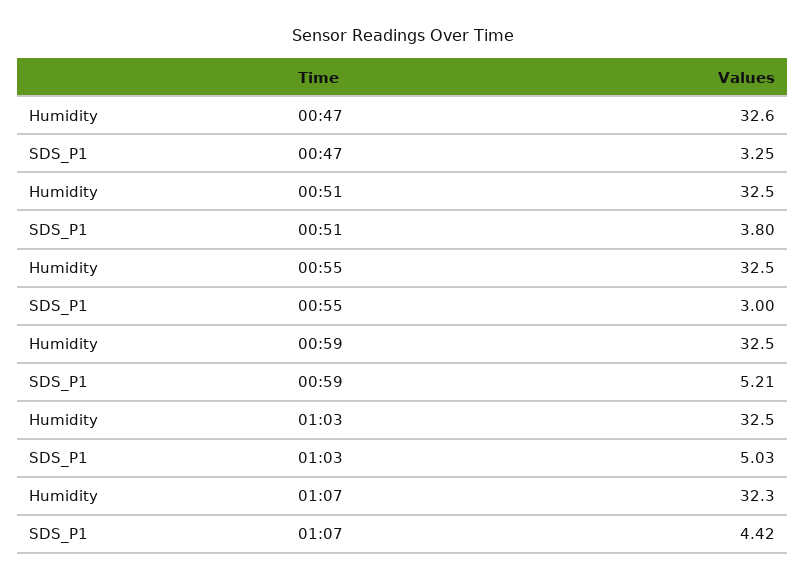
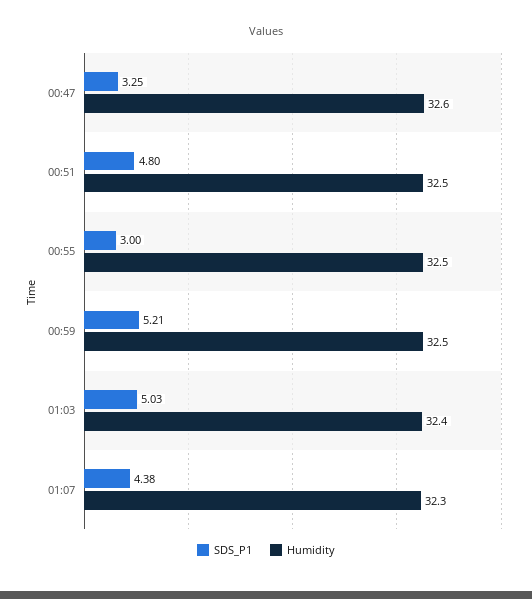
SDS_P1, 00:51: 3.8 -> 4.8
Humidity, 01:03: 32.5 -> 32.4
SDS_P1, 01:07: 4.42 -> 4.38

